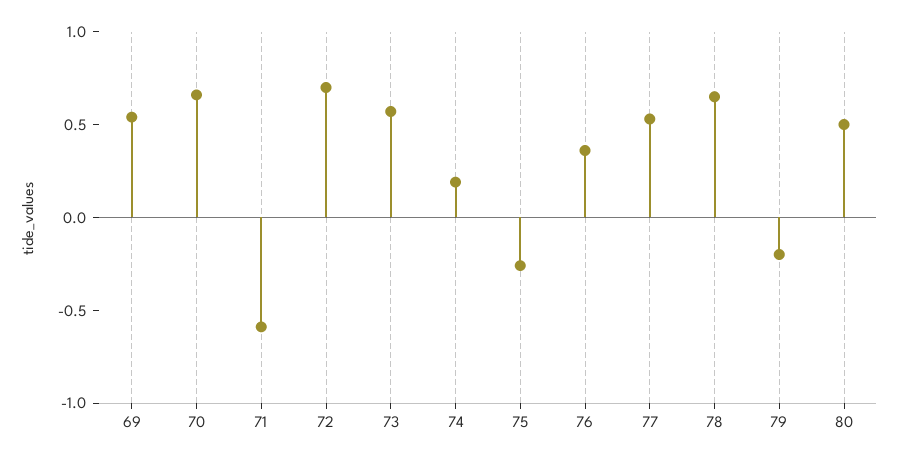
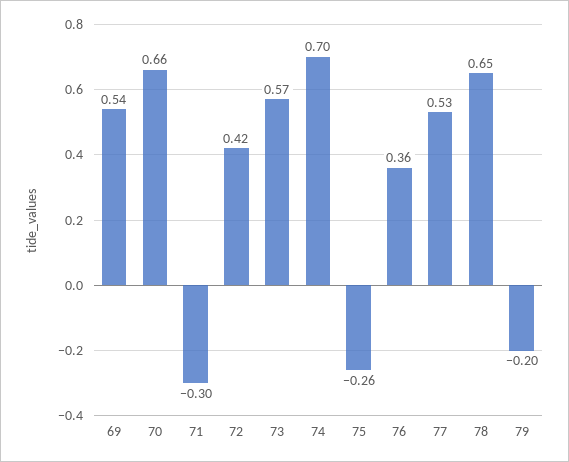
71: -0.6 -> -0.3
72: 0.7 -> 0.42
74: 0.2 -> 0.7
80: 0.5 -> none

